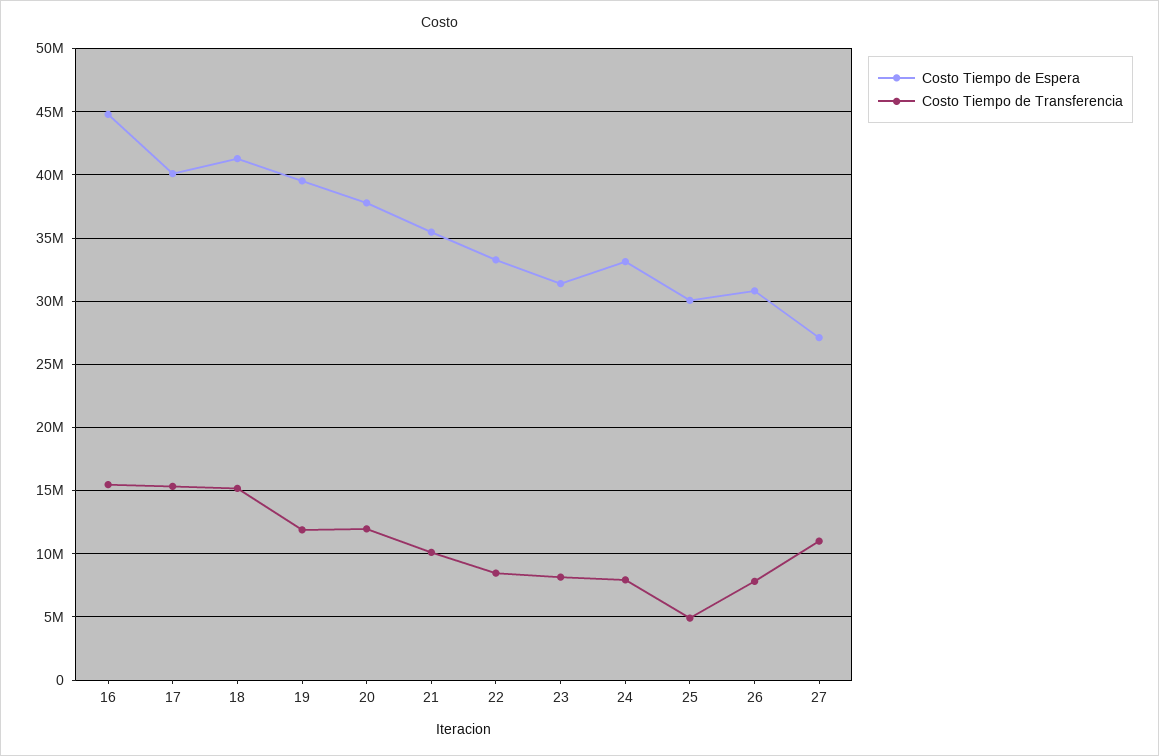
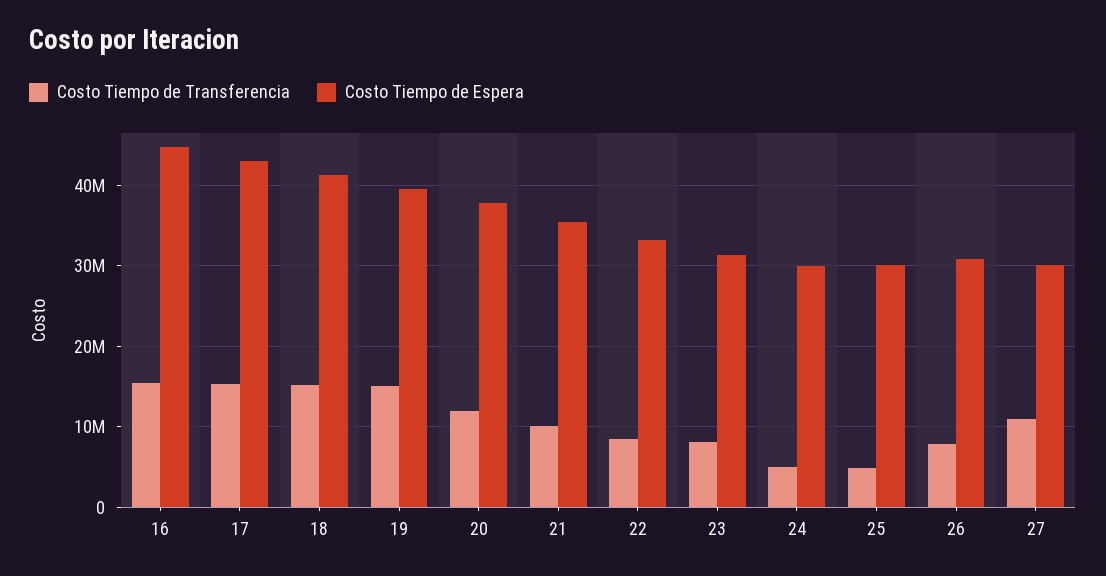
Costo Tiempo de Espera, 17: 40000000 -> 43000000
Costo Tiempo de Transferencia, 19: 12000000 -> 15000000
Costo Tiempo de Espera, 24: 33000000 -> 30000000
Costo Tiempo de Transferencia, 24: 8000000 -> 5000000
Costo Tiempo de Espera, 27: 27000000 -> 30000000

